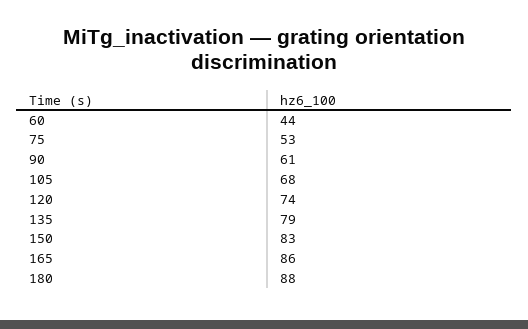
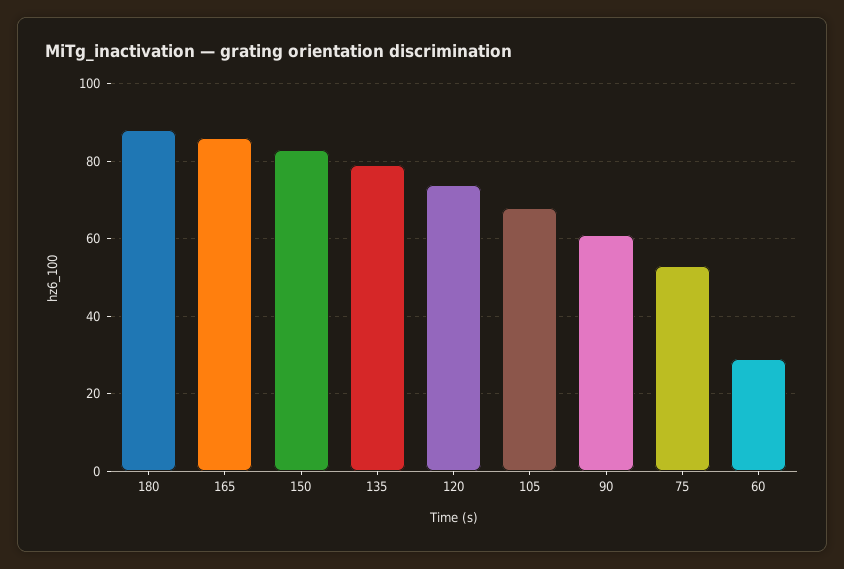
60: 44 -> 30

